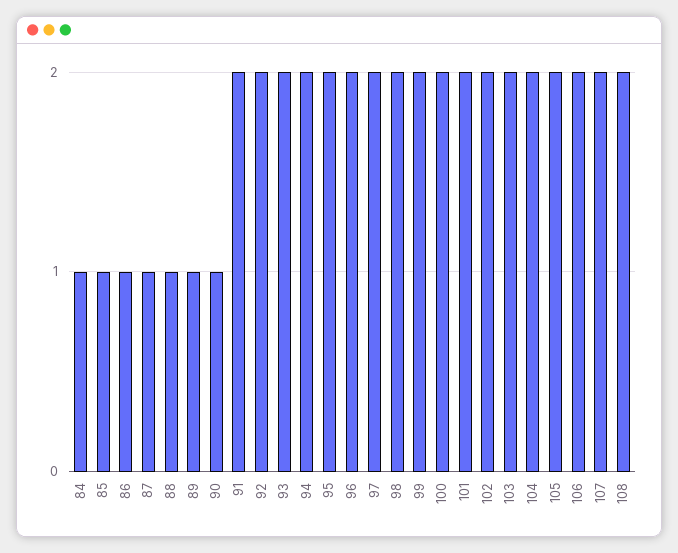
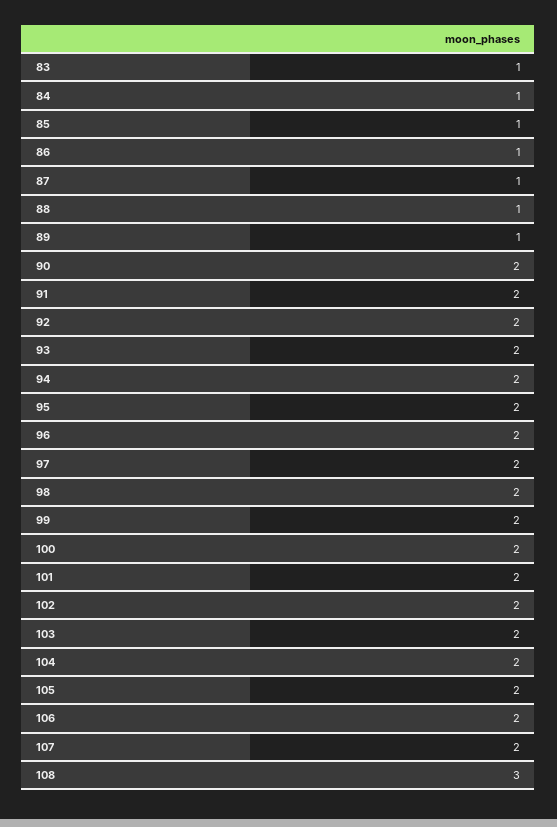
90: 1 -> 2
108: 2 -> 3
83: none -> 1

